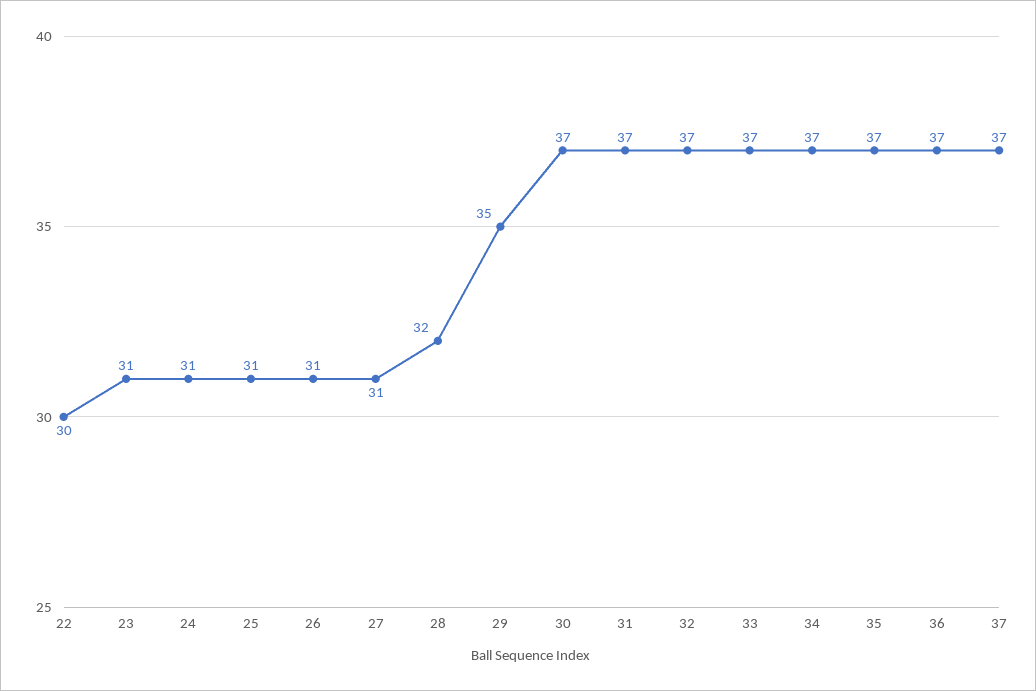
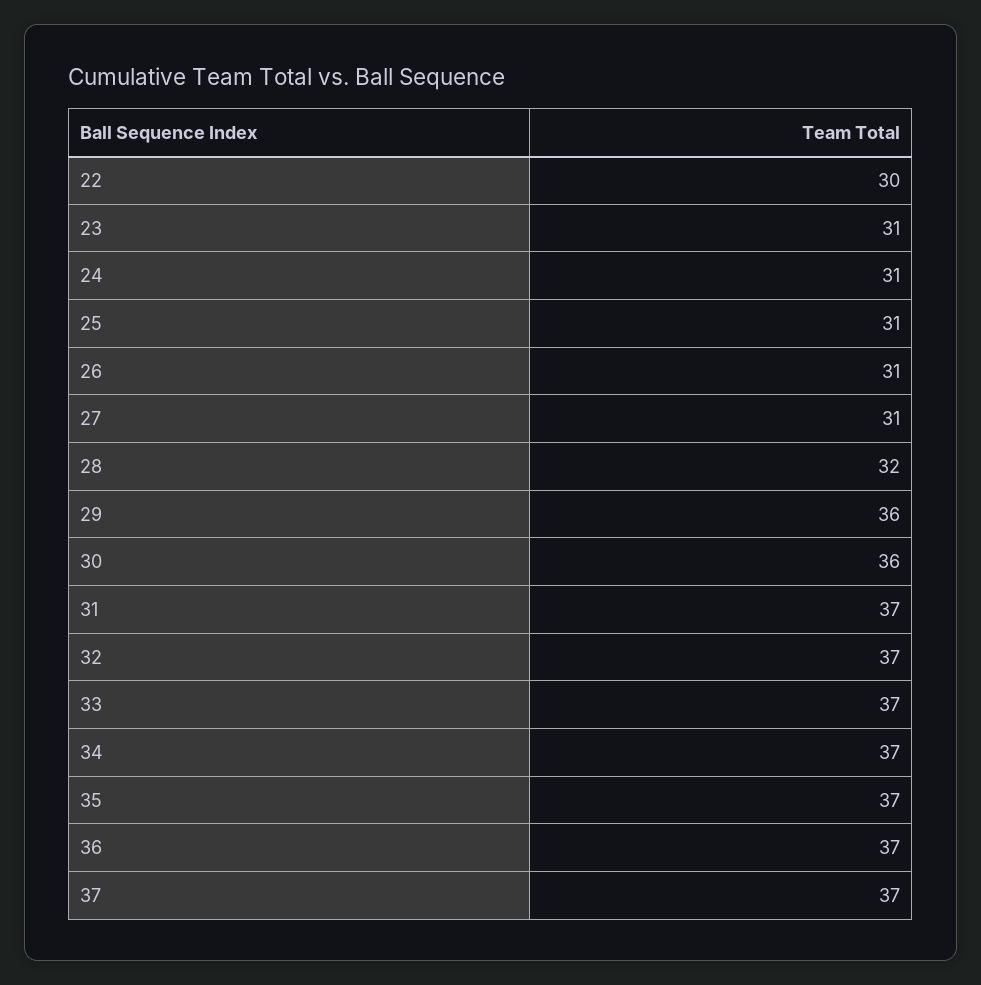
29: 35 -> 36
30: 37 -> 36

